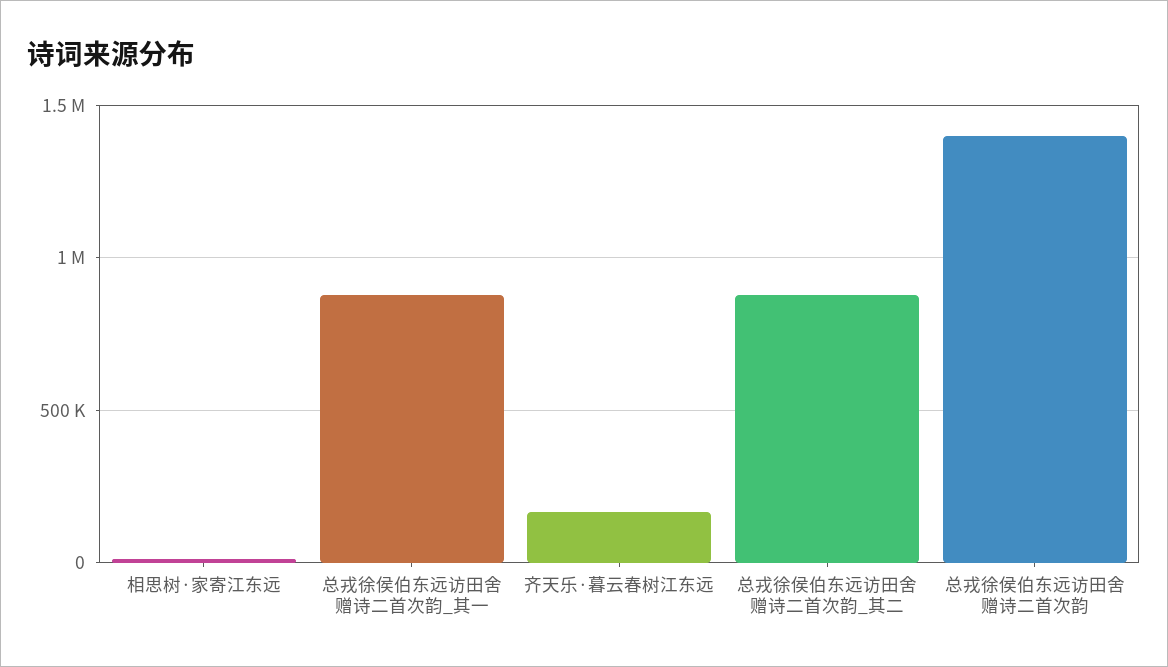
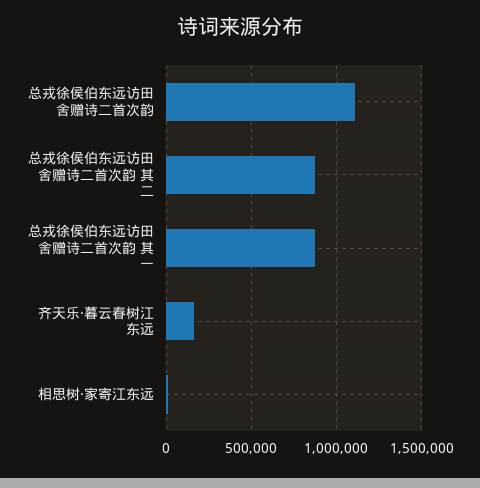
总戎徐侯伯东远访田舍赠诗二首次韵: 1400000 -> 1100000

